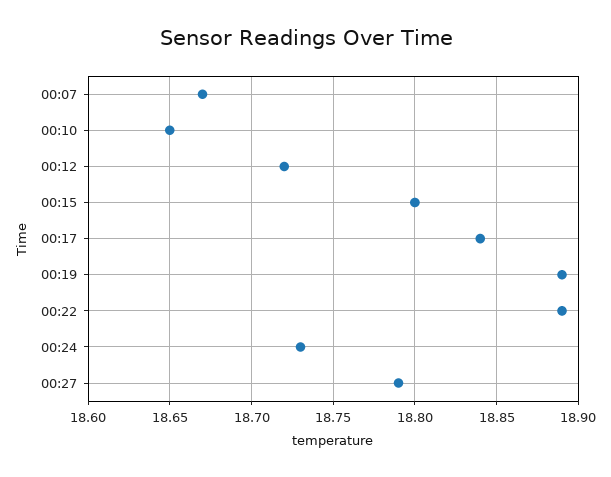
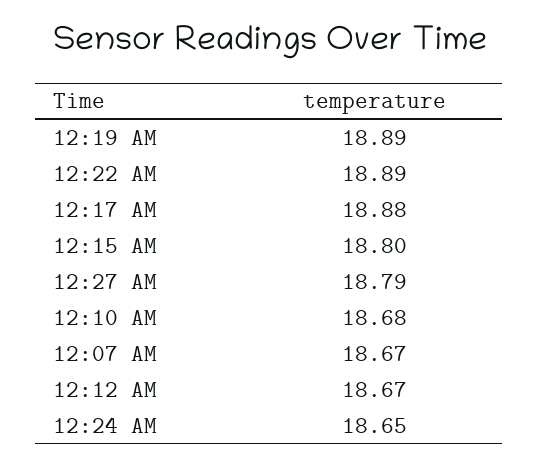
00:10: 18.65 -> 18.68
00:12: 18.72 -> 18.67
00:17: 18.84 -> 18.88
00:24: 18.73 -> 18.65

